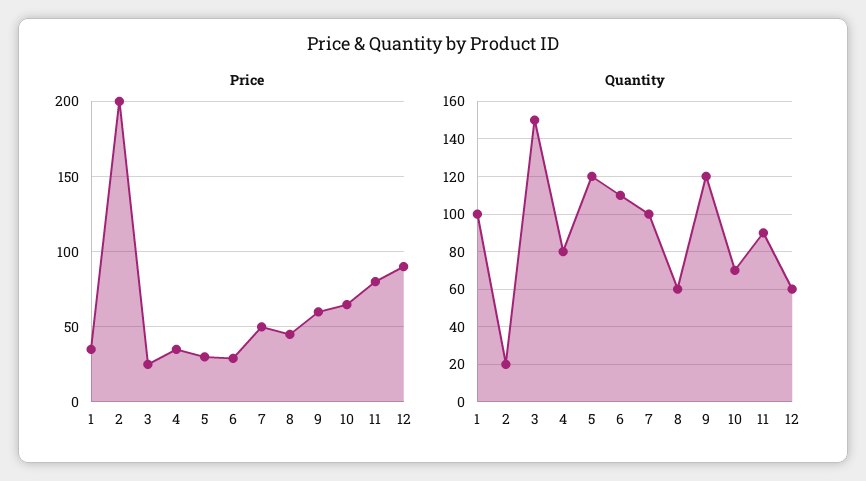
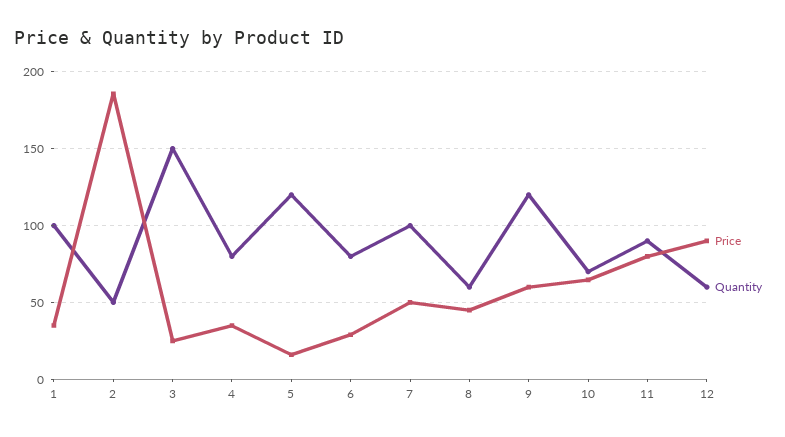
Price, 2: 200 -> 185
Price, 5: 30 -> 15
Quantity, 2: 20 -> 50
Quantity, 6: 110 -> 80

